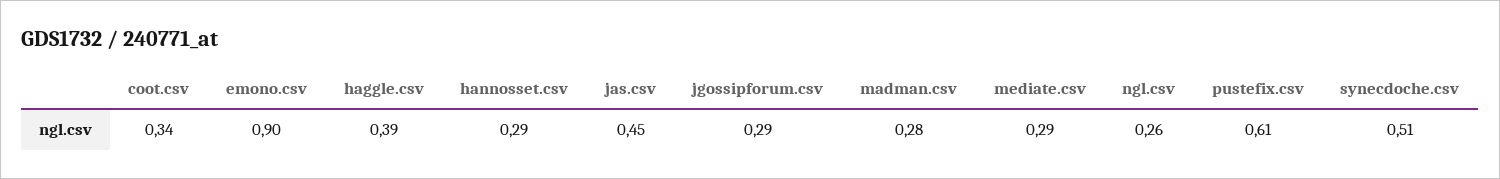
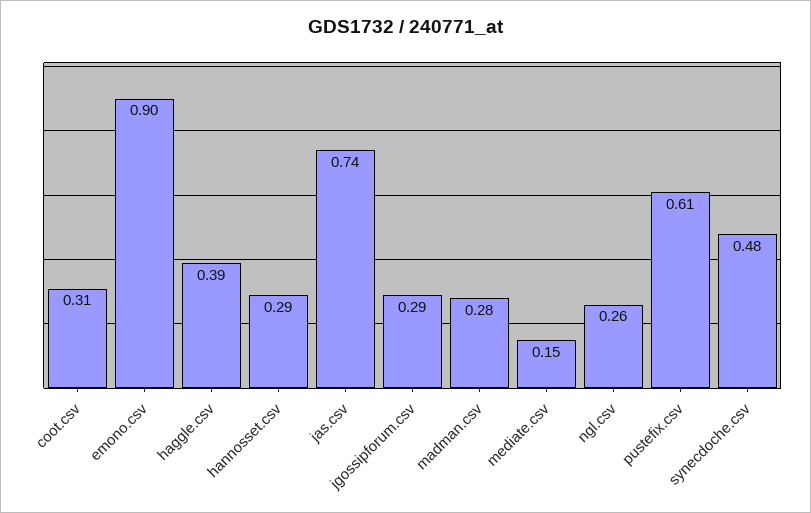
coot.csv: 0.34 -> 0.31
jas.csv: 0.45 -> 0.74
mediate.csv: 0.29 -> 0.15
synecdoche.csv: 0.51 -> 0.48

